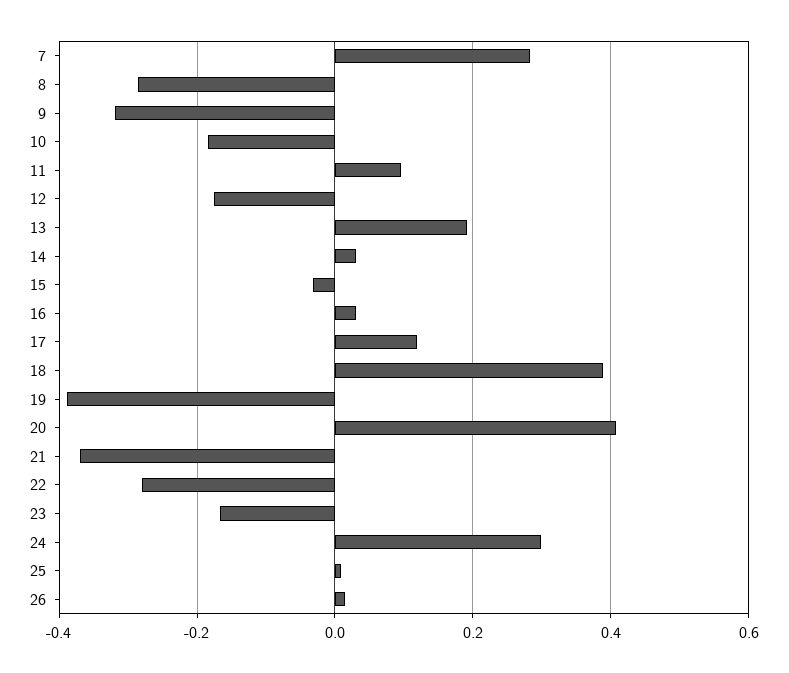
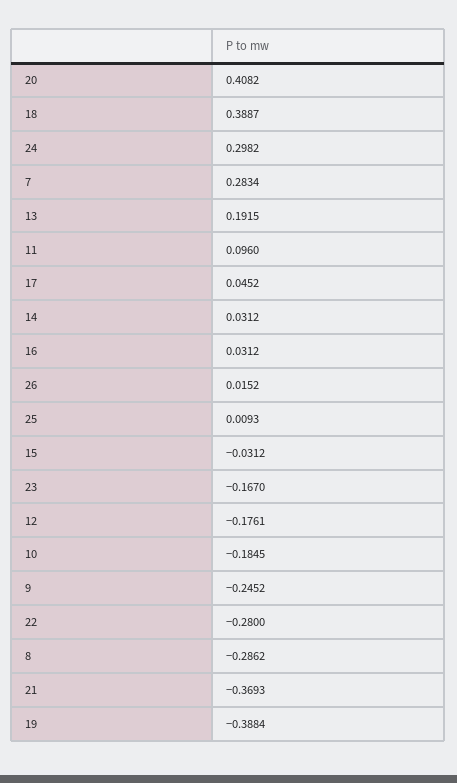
9: -0.32 -> -0.2452
17: 0.12 -> 0.0452

